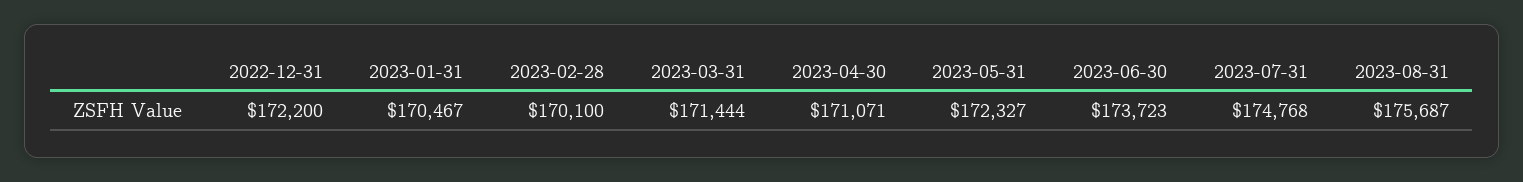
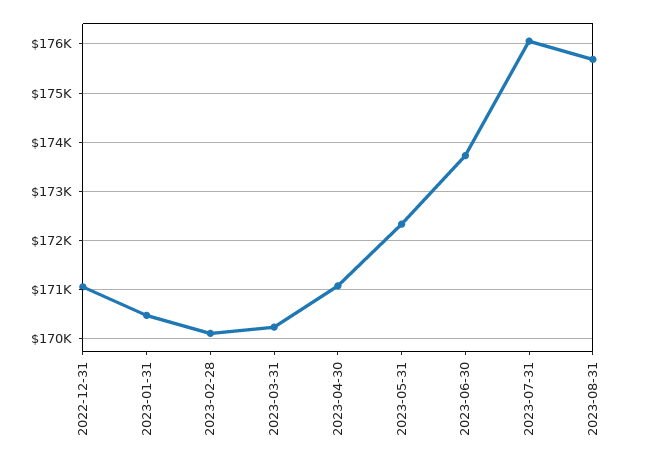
2022-12-31: 172200 -> 171000
2023-03-31: 171444 -> 170200
2023-07-31: 174768 -> 176000

